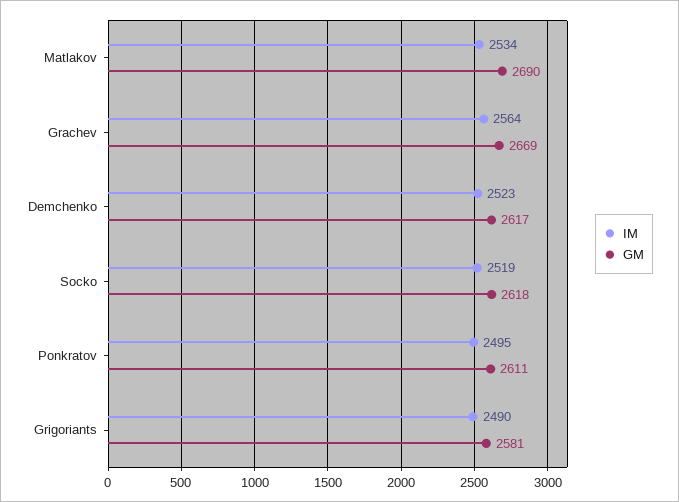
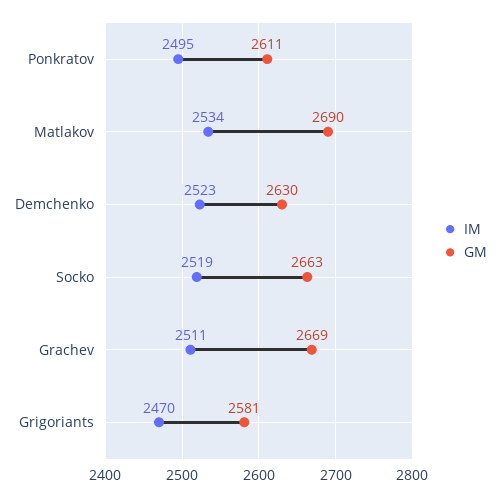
IM, Grachev: 2564 -> 2511
GM, Demchenko: 2617 -> 2630
GM, Socko: 2618 -> 2663
IM, Grigoriants: 2490 -> 2470

